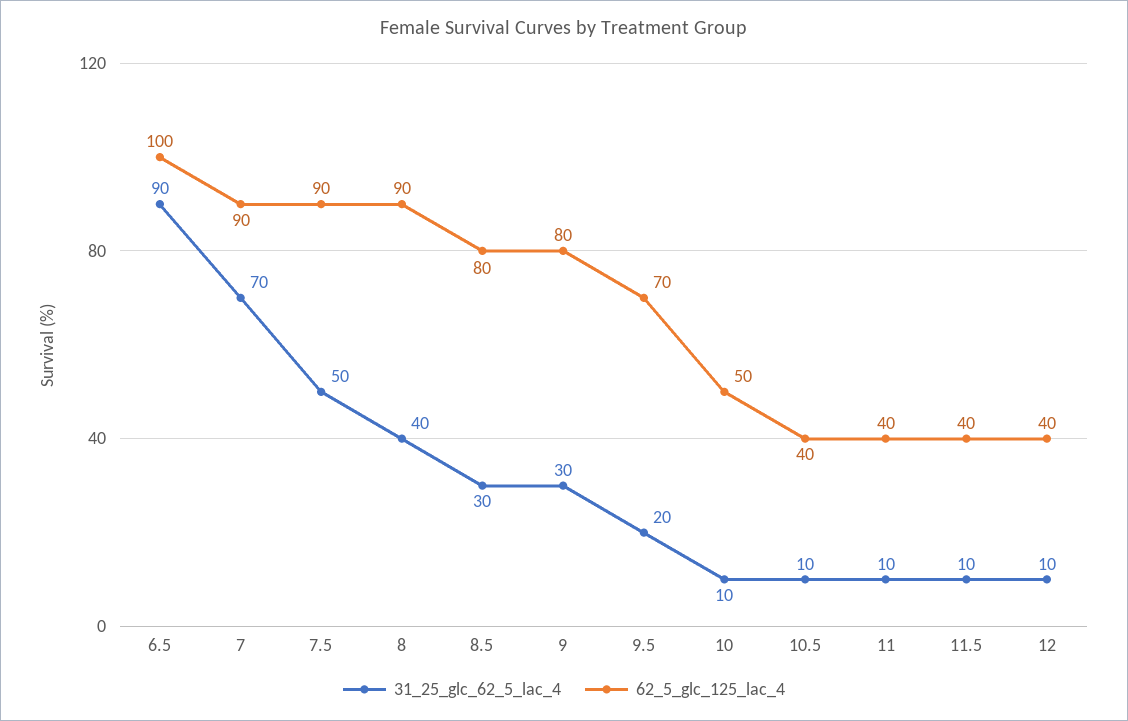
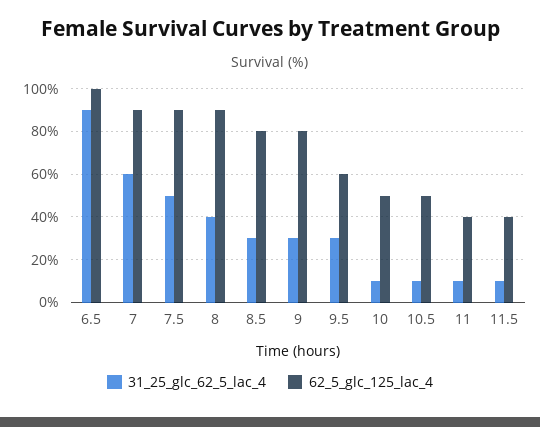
31_25_glc_62_5_lac_4, 7: 70 -> 60
31_25_glc_62_5_lac_4, 9.5: 20 -> 30
62_5_glc_125_lac_4, 9.5: 70 -> 60
62_5_glc_125_lac_4, 10.5: 40 -> 50
31_25_glc_62_5_lac_4, 12: 10 -> none
62_5_glc_125_lac_4, 12: 40 -> none

